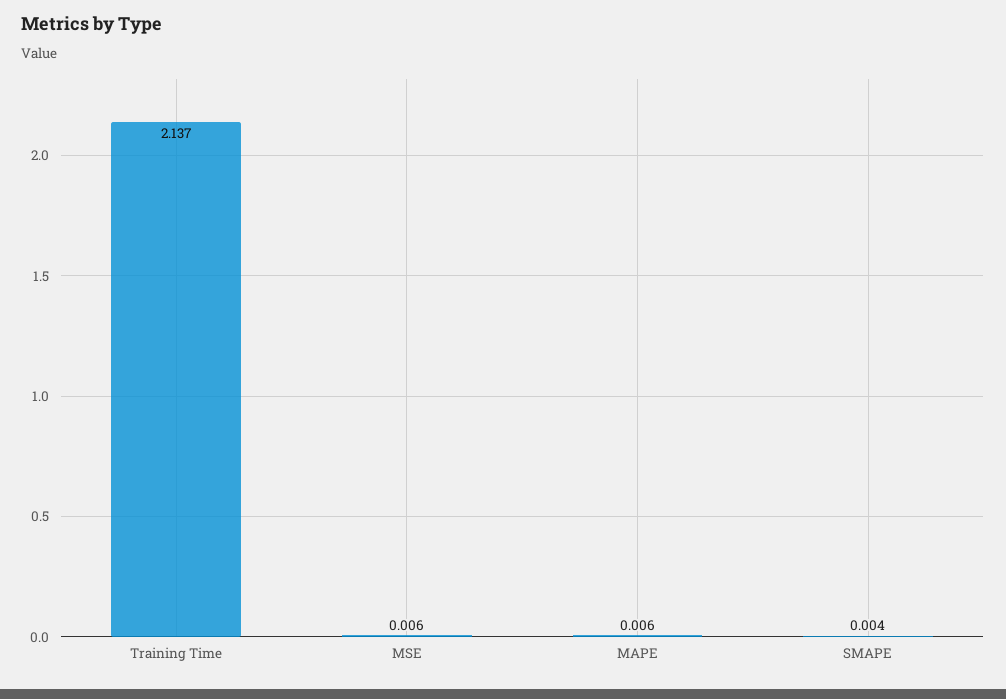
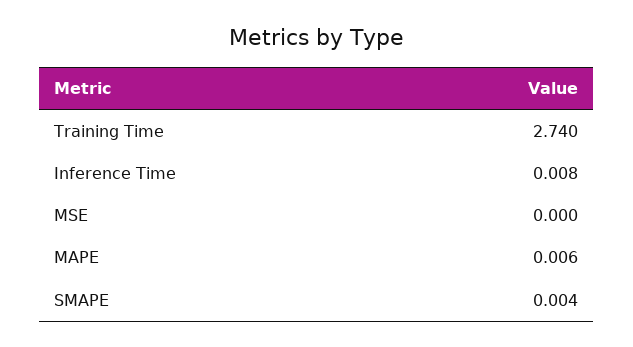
Training Time: 2.137 -> 2.74
MSE: 0.006 -> 0
Inference Time: none -> 0.008

